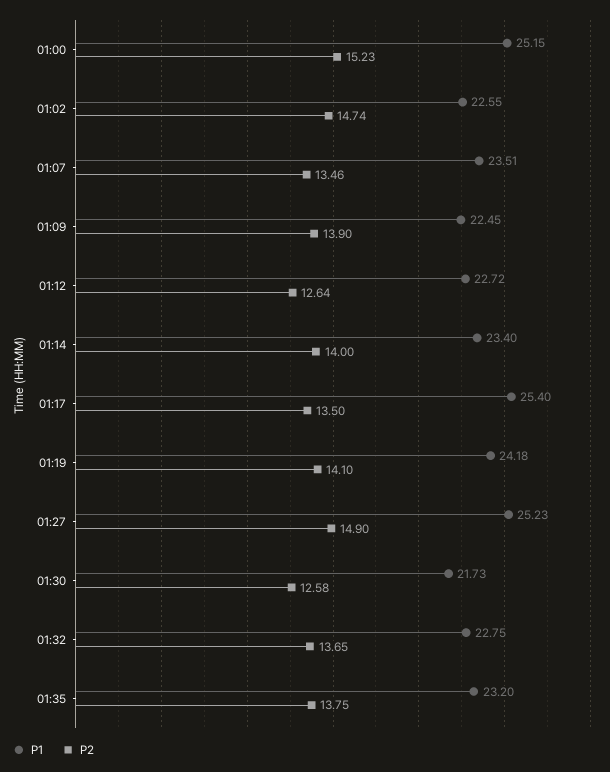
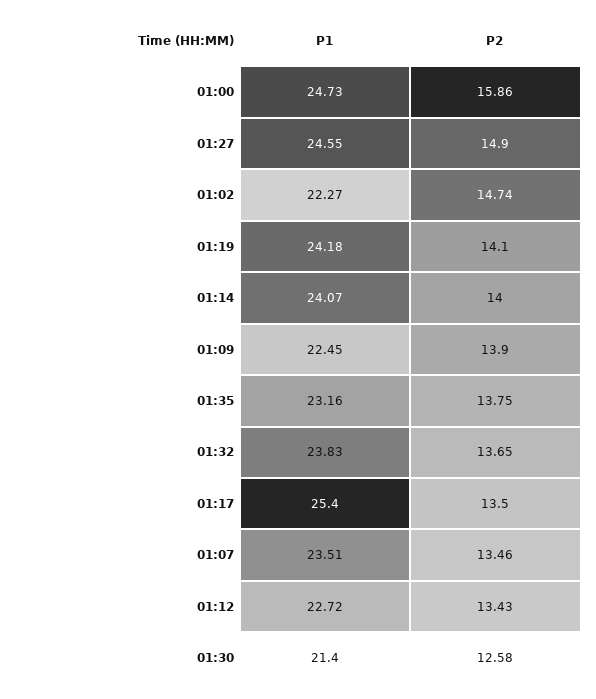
P1, 01:00: 25.15 -> 24.73
P2, 01:00: 15.23 -> 15.86
P1, 01:02: 22.55 -> 22.27
P2, 01:12: 12.64 -> 13.43
P1, 01:14: 23.4 -> 24.07
P1, 01:27: 25.23 -> 24.55
P1, 01:30: 21.73 -> 21.4
P1, 01:32: 22.75 -> 23.83
P1, 01:35: 23.2 -> 23.16

